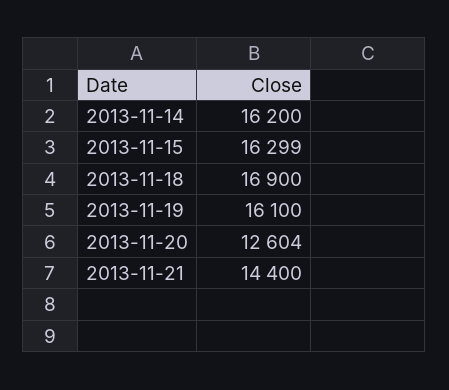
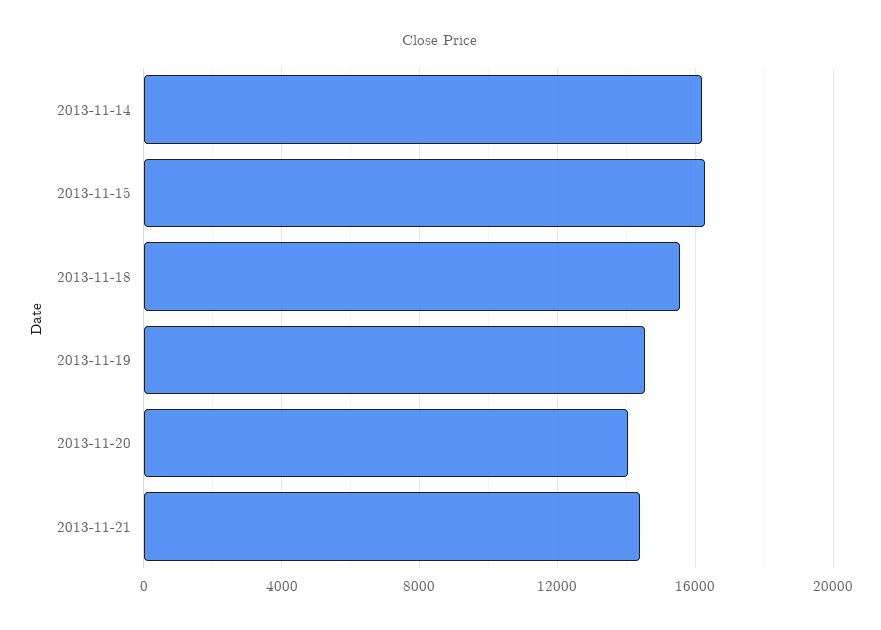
2013-11-18: 16900 -> 15500
2013-11-19: 16100 -> 14500
2013-11-20: 12604 -> 14000

